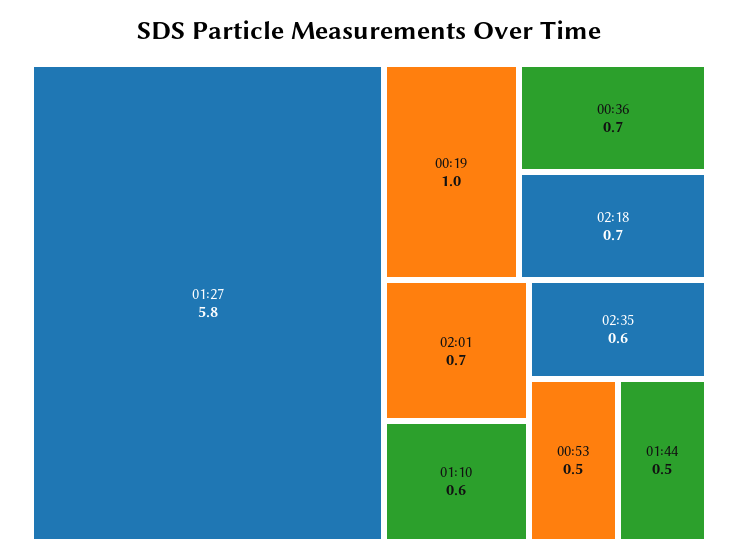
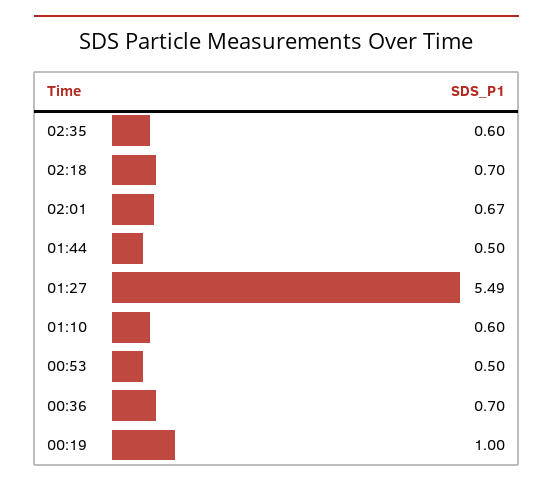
01:27: 5.8 -> 5.49

